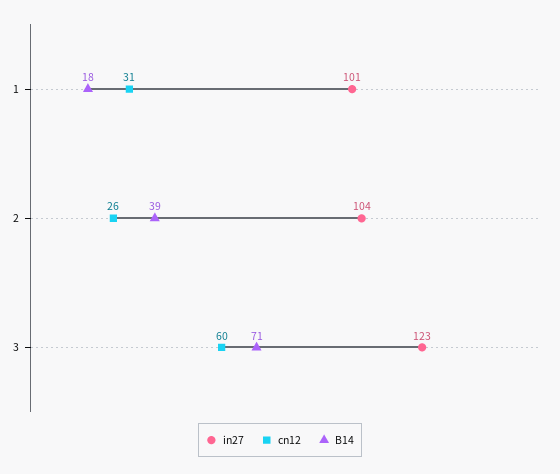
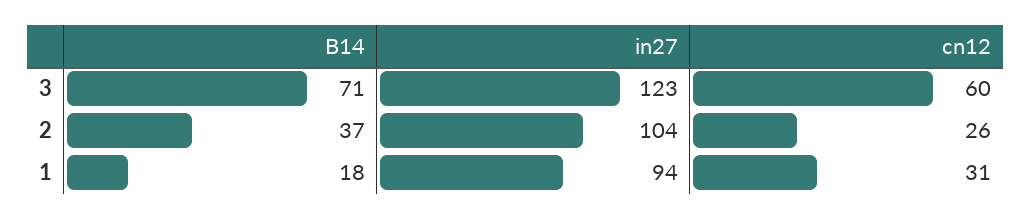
in27, 1: 101 -> 94
B14, 2: 39 -> 37

